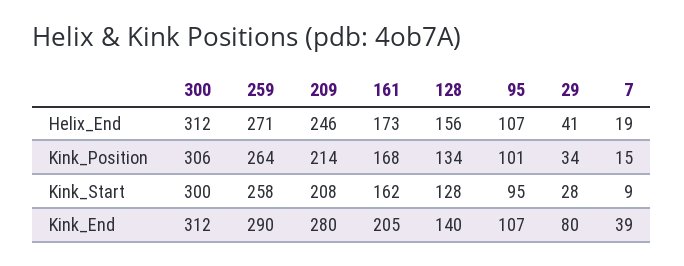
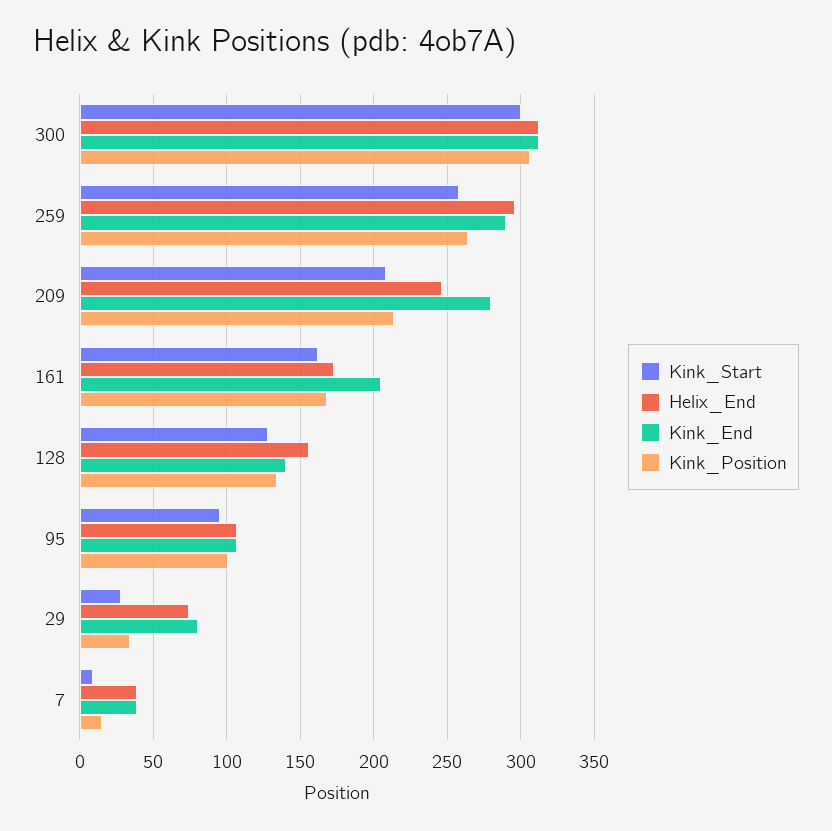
Helix_End, 259: 271 -> 295
Helix_End, 29: 41 -> 75
Helix_End, 7: 19 -> 40

